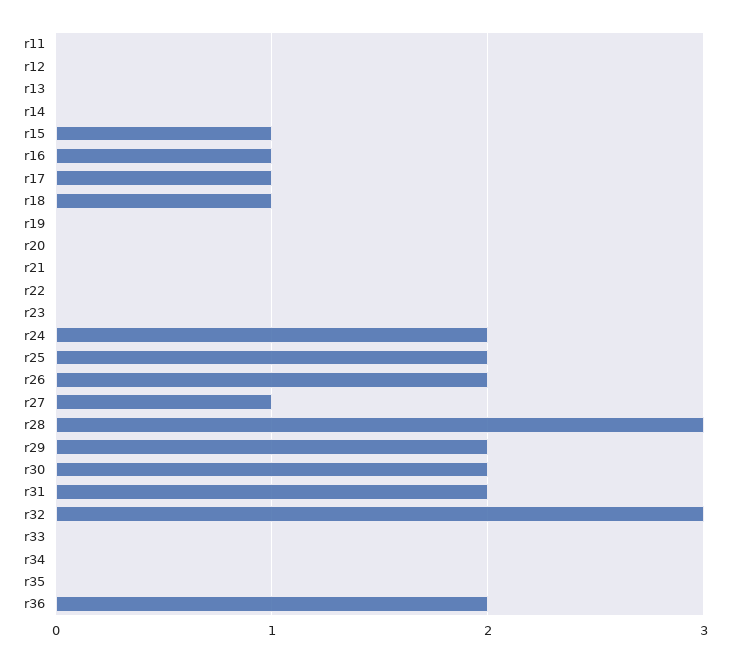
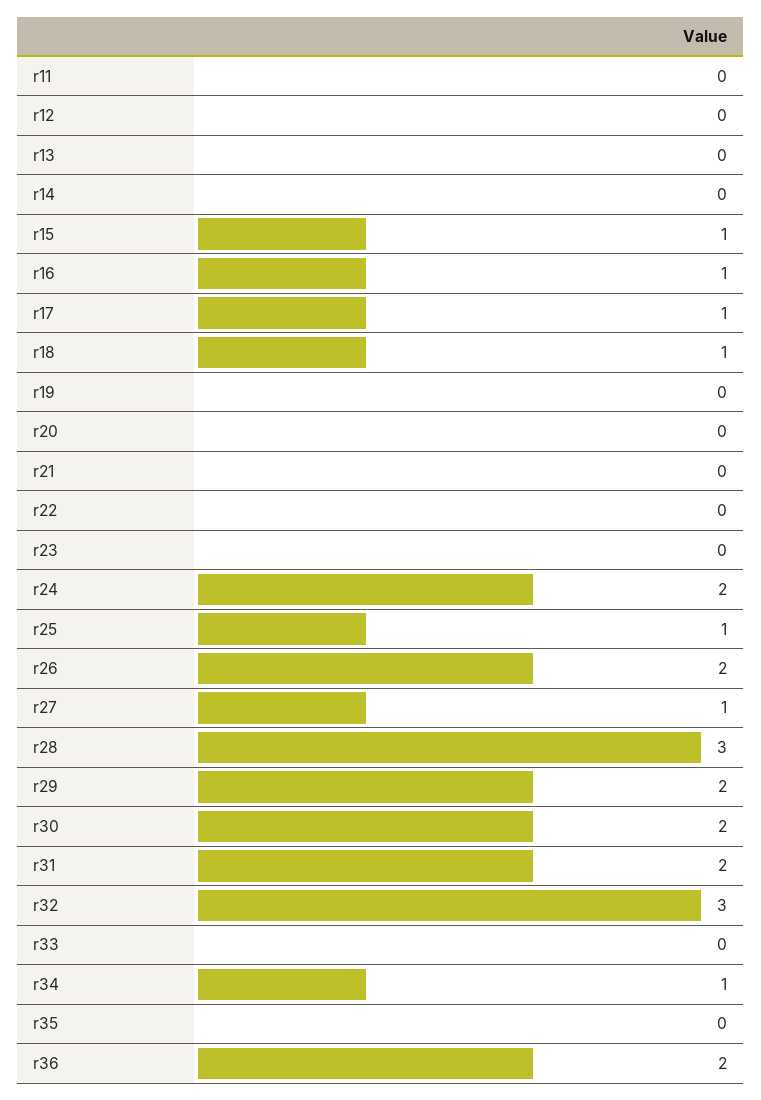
r25: 2 -> 1
r34: 0 -> 1

